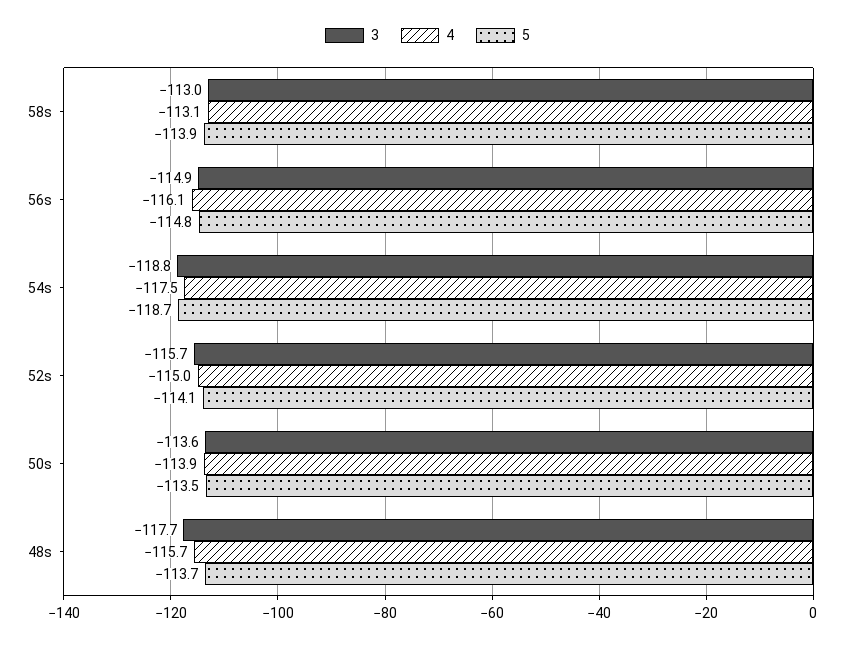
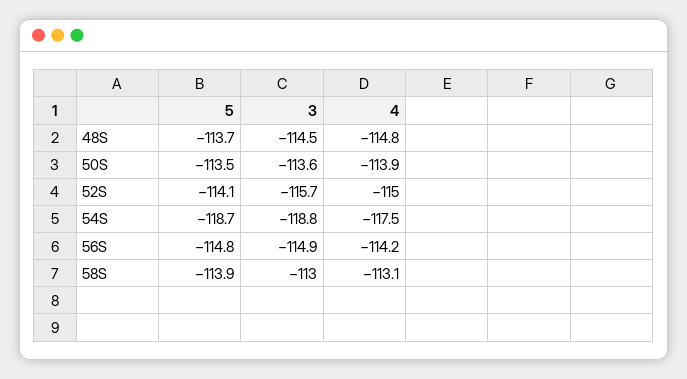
4, 56s: -116.1 -> -114.2
3, 48s: -117.7 -> -114.5
4, 48s: -115.7 -> -114.8

